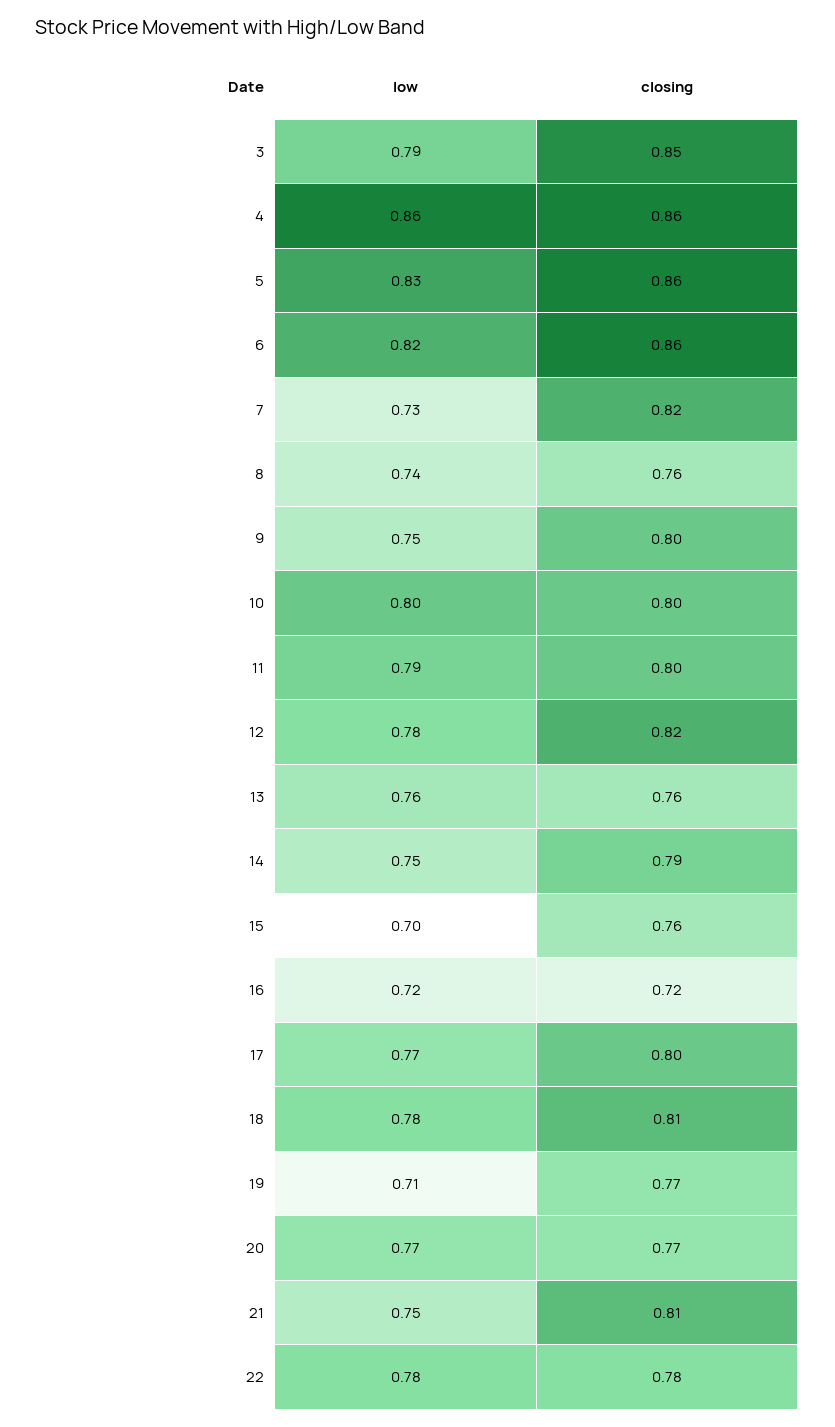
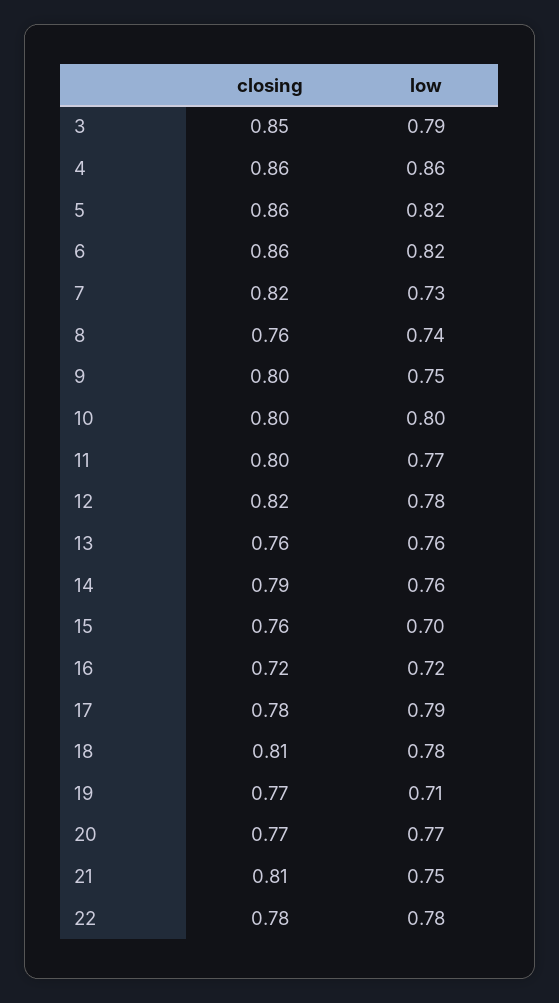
low, 5: 0.83 -> 0.82
low, 11: 0.79 -> 0.77
low, 14: 0.75 -> 0.76
low, 17: 0.77 -> 0.79
closing, 17: 0.8 -> 0.78

